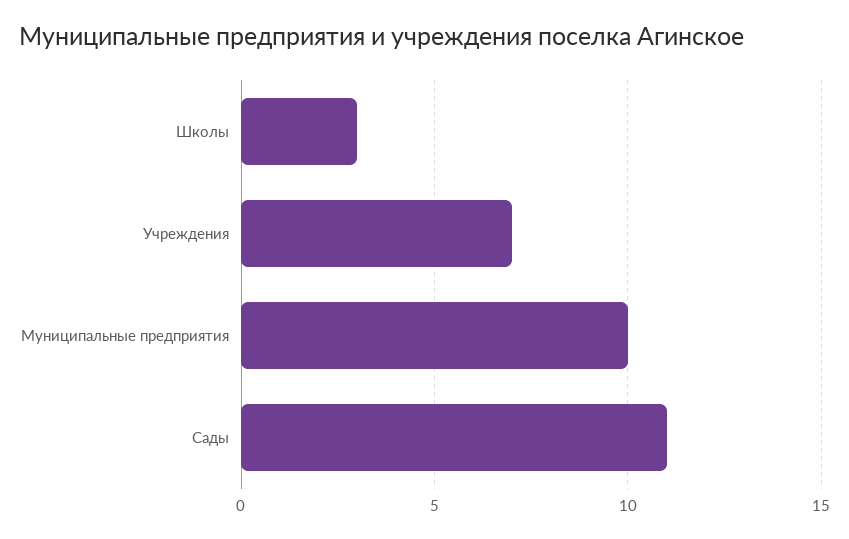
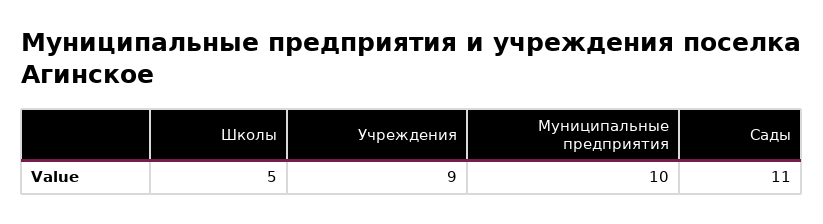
Школы: 3 -> 5
Учреждения: 7 -> 9

